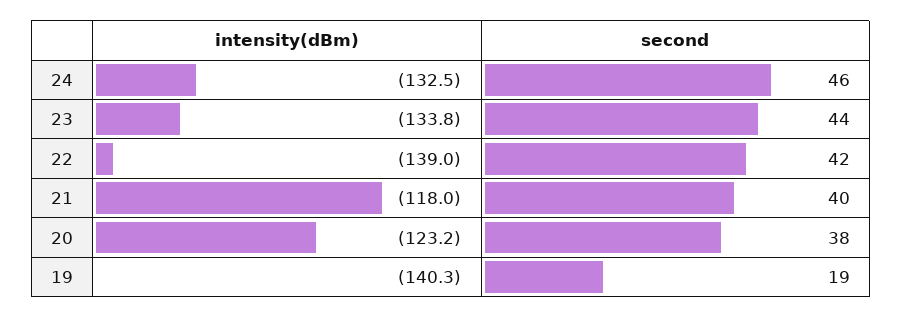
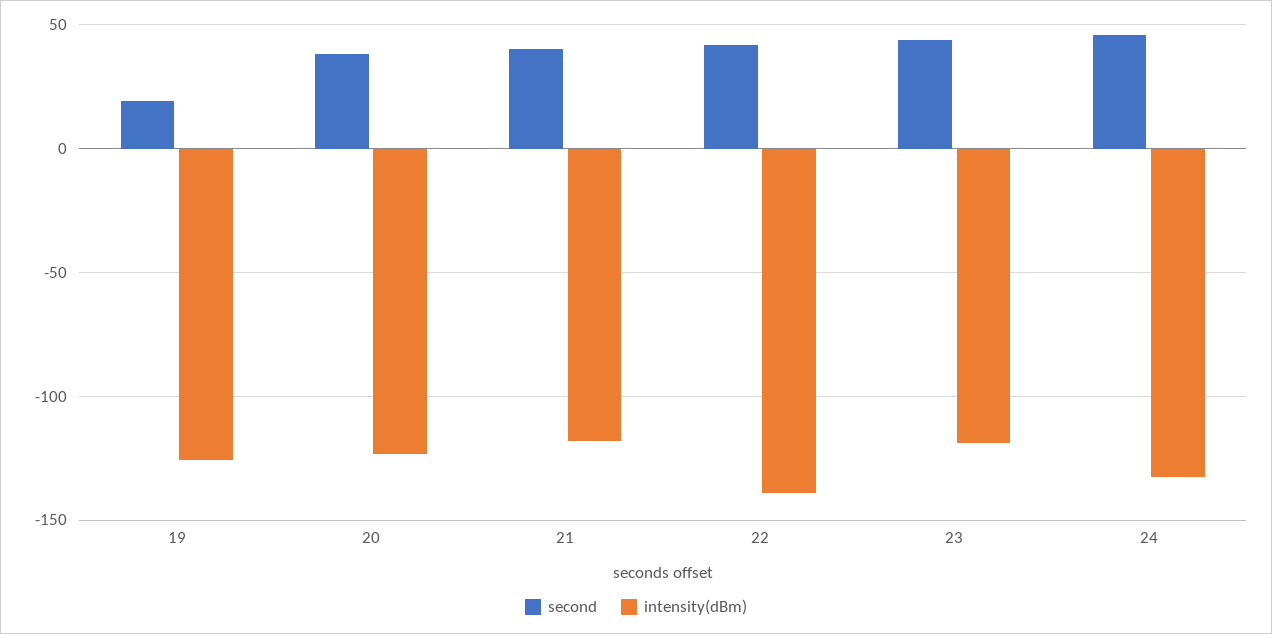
intensity(dBm), 23: -133.8 -> -120
intensity(dBm), 19: -140.3 -> -125

